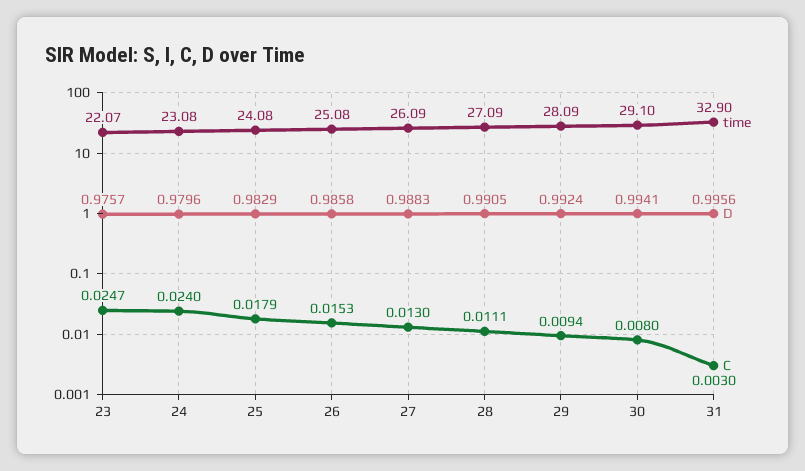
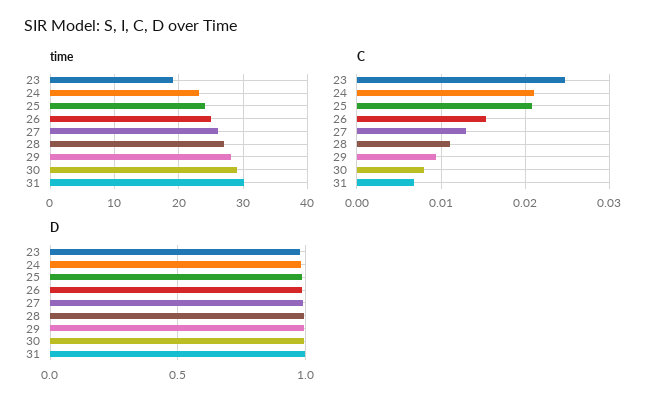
time, 23: 22.07 -> 19
C, 24: 0.024 -> 0.021
C, 25: 0.0179 -> 0.021
time, 31: 32.9 -> 30
C, 31: 0.003 -> 0.007

